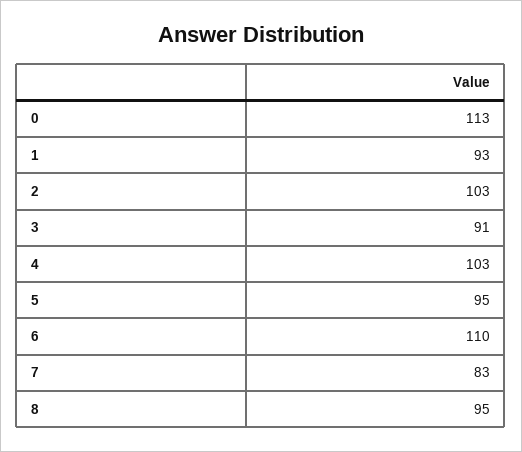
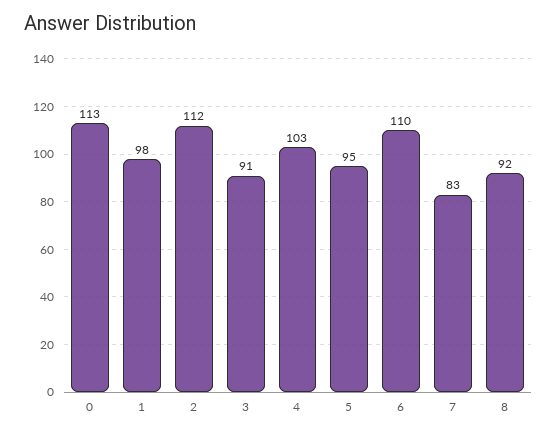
1: 93 -> 98
2: 103 -> 112
8: 95 -> 92

